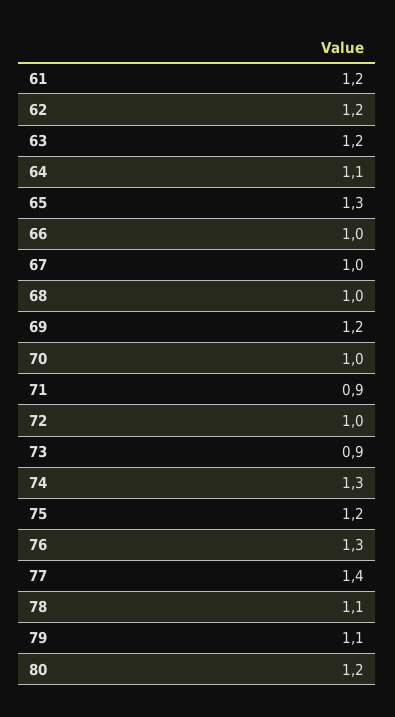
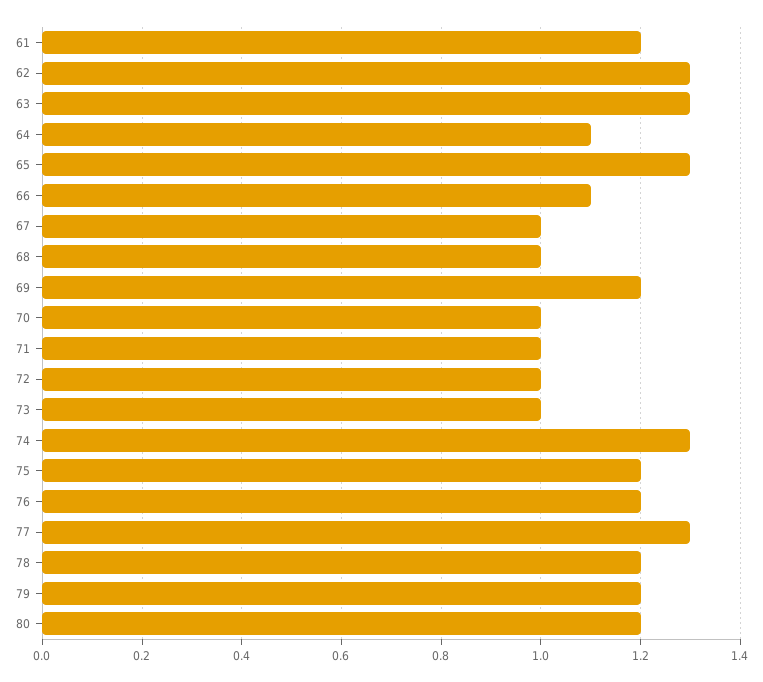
62: 1.2 -> 1.3
63: 1.2 -> 1.3
66: 1 -> 1.1
71: 0.9 -> 1
73: 0.9 -> 1
76: 1.3 -> 1.2
77: 1.4 -> 1.3
78: 1.1 -> 1.2
79: 1.1 -> 1.2

